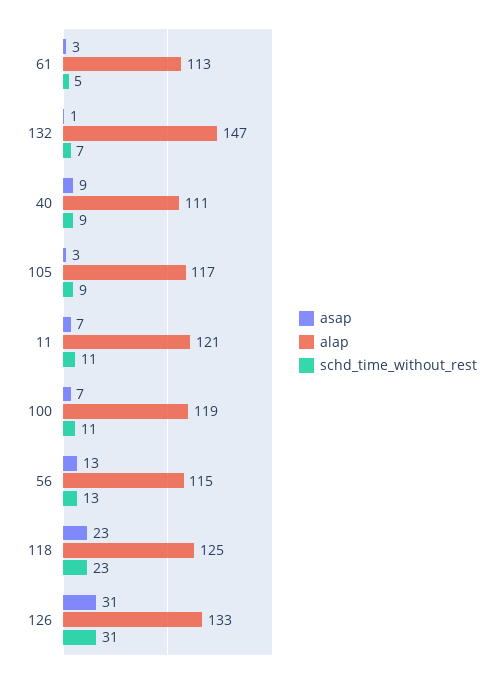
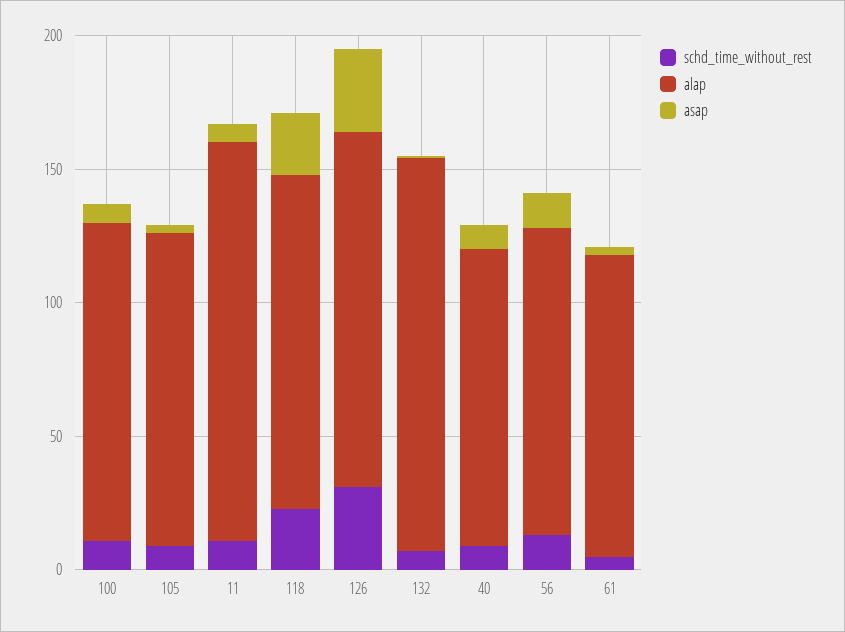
alap, 11: 121 -> 150

